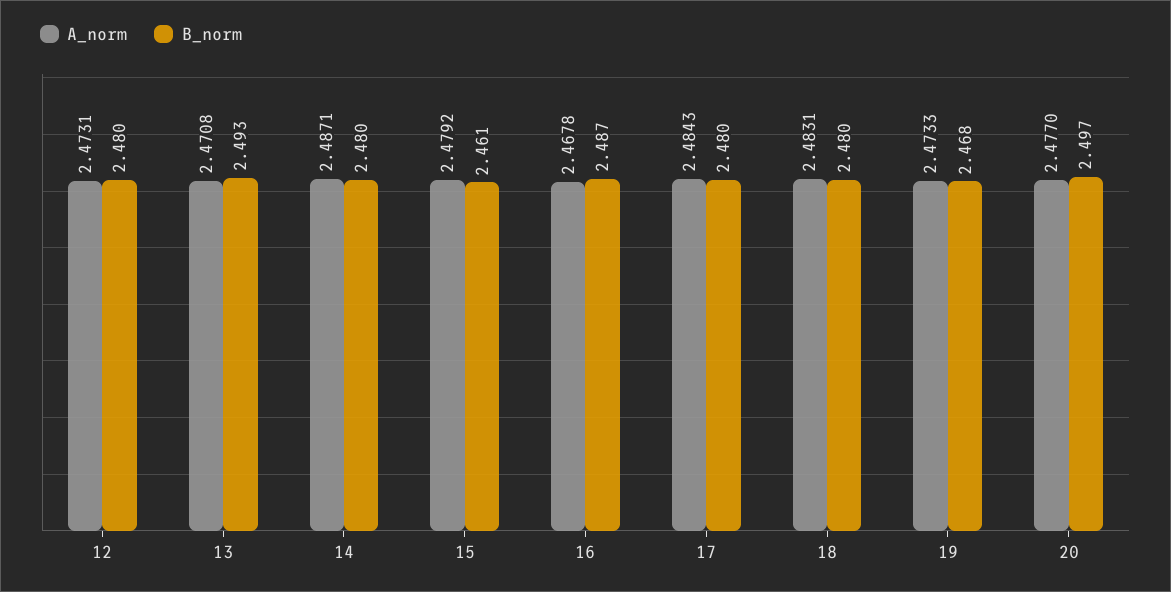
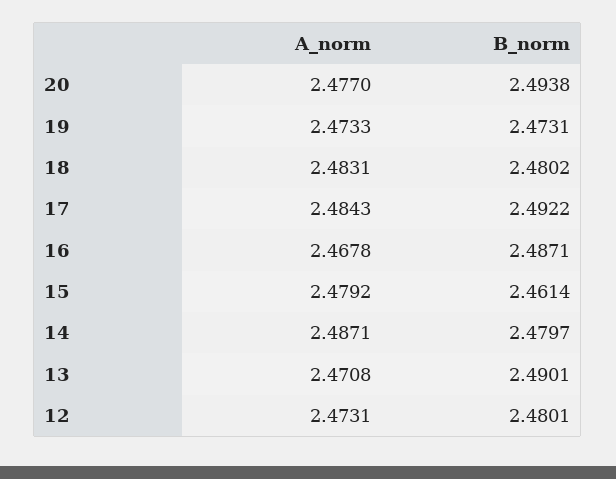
B_norm, 13: 2.493 -> 2.4901
B_norm, 17: 2.48 -> 2.4922
B_norm, 19: 2.468 -> 2.4731
B_norm, 20: 2.497 -> 2.4938

